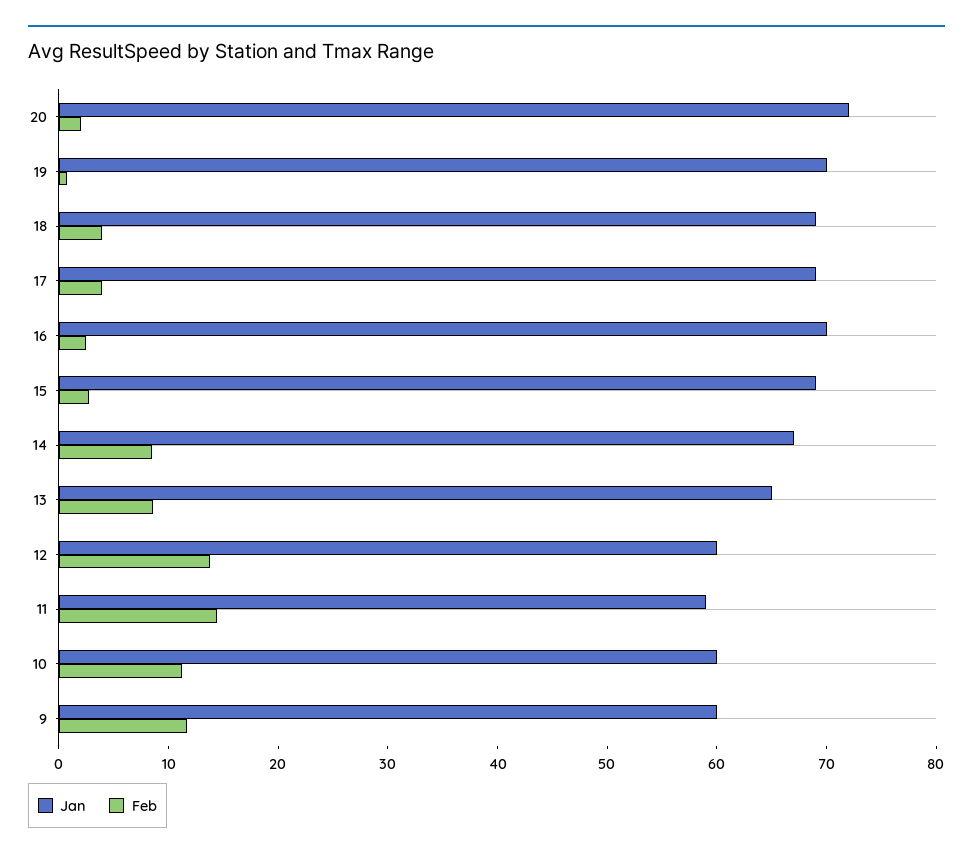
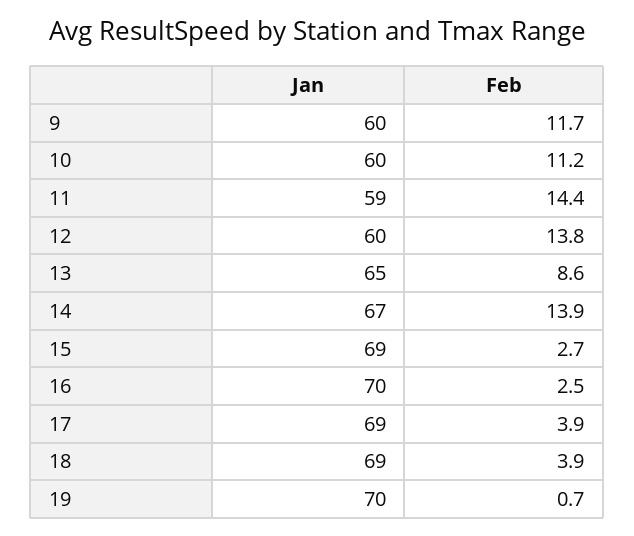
Jan, 20: 72 -> none
Feb, 20: 2 -> none
Feb, 14: 8 -> 13.9

